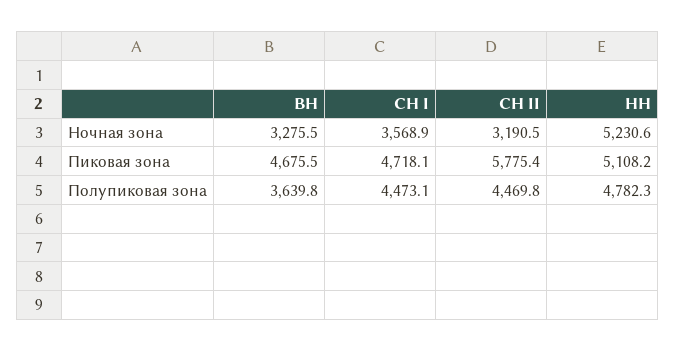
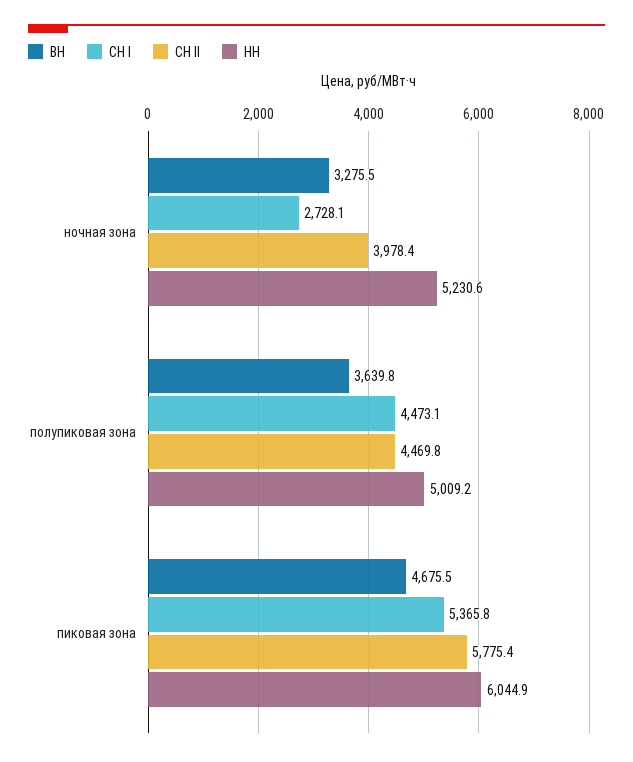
СН I, Ночная зона: 3568.9 -> 2728.1
СН II, Ночная зона: 3190.5 -> 3978.4
СН I, Пиковая зона: 4718.1 -> 5365.8
НН, Пиковая зона: 5108.2 -> 6044.9
НН, Полупиковая зона: 4782.3 -> 5009.2

